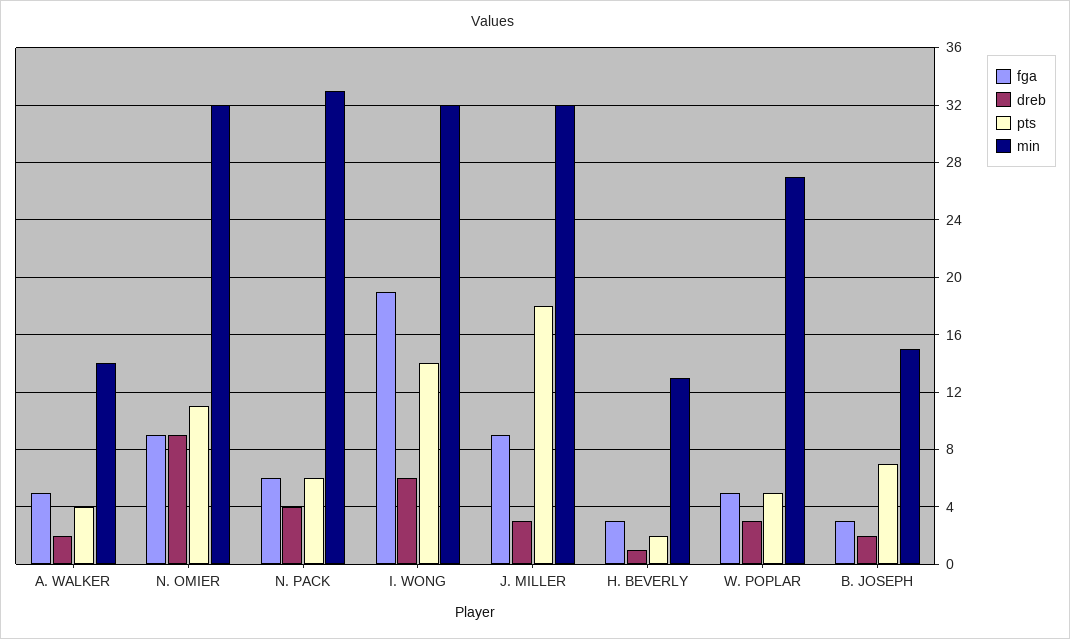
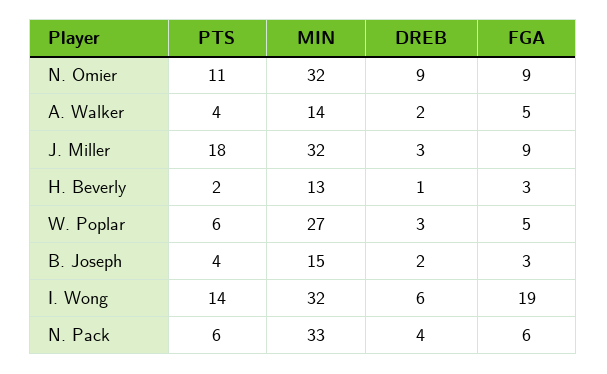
pts, W. POPLAR: 5 -> 6
pts, B. JOSEPH: 7 -> 4

